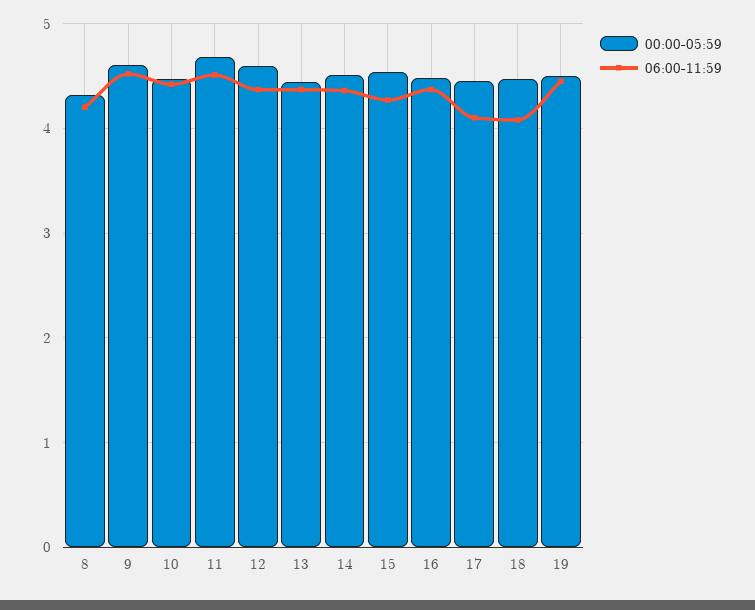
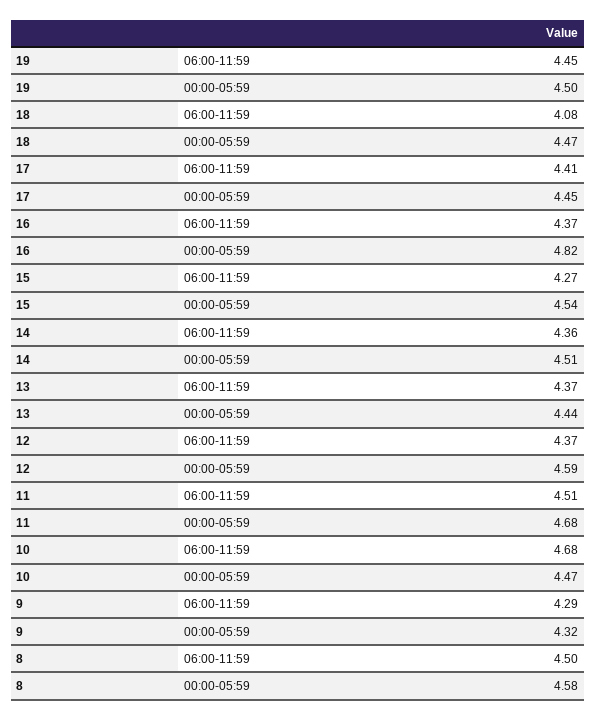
00:00-05:59, 8: 4.3 -> 4.58
06:00-11:59, 8: 4.2 -> 4.5
00:00-05:59, 9: 4.6 -> 4.32
06:00-11:59, 9: 4.5 -> 4.29
06:00-11:59, 10: 4.4 -> 4.68
00:00-05:59, 16: 4.5 -> 4.82
06:00-11:59, 17: 4.1 -> 4.41

